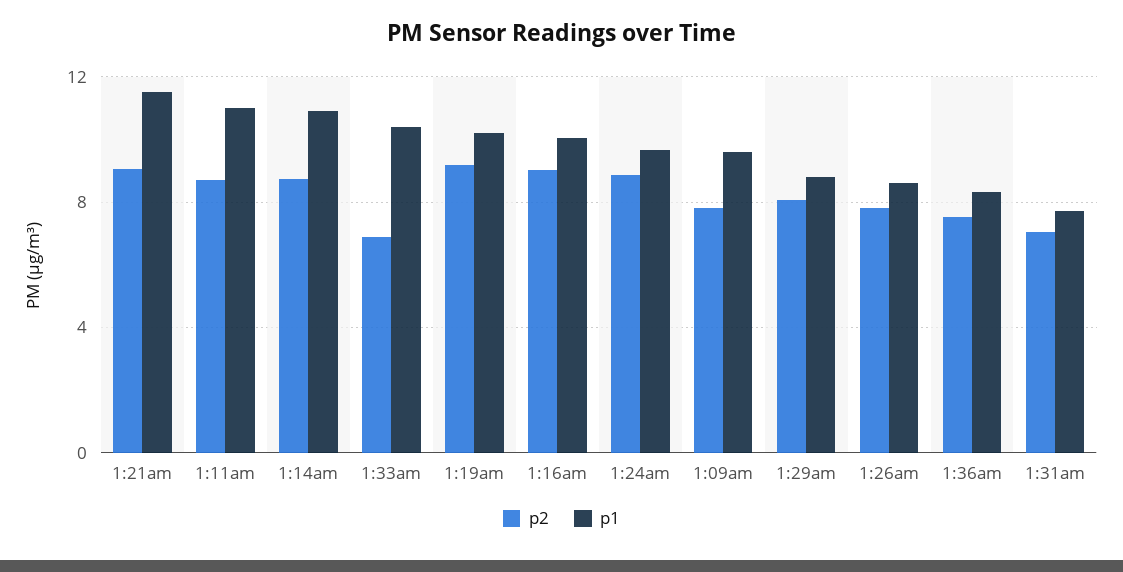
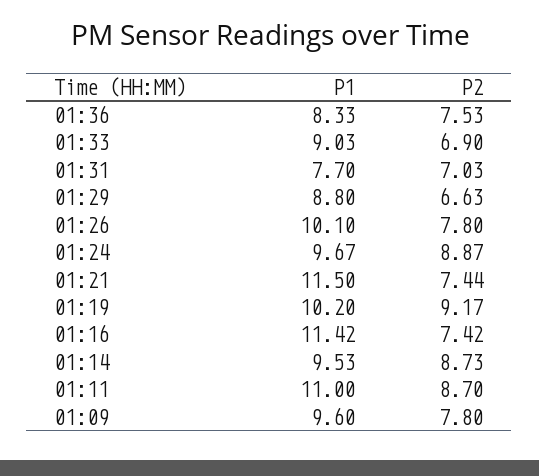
p2, 1:21am: 9 -> 7.44
p1, 1:14am: 11 -> 9.53
p1, 1:33am: 10.5 -> 9.03
p2, 1:16am: 9 -> 7.42
p1, 1:16am: 10 -> 11.42
p2, 1:29am: 8 -> 6.63
p1, 1:26am: 8.5 -> 10.1

